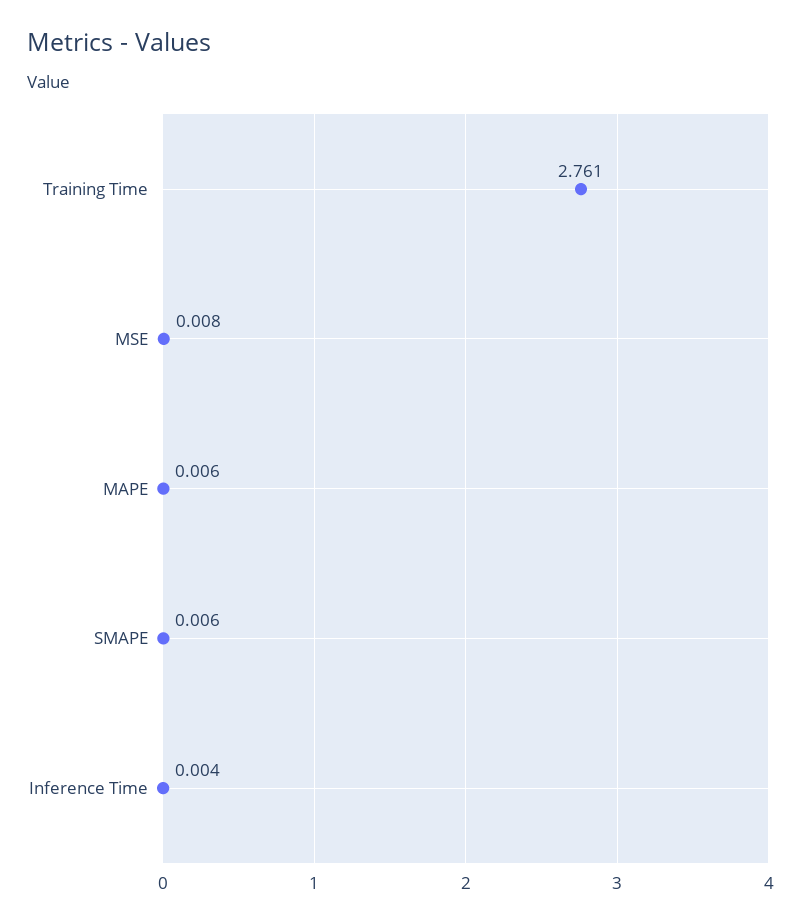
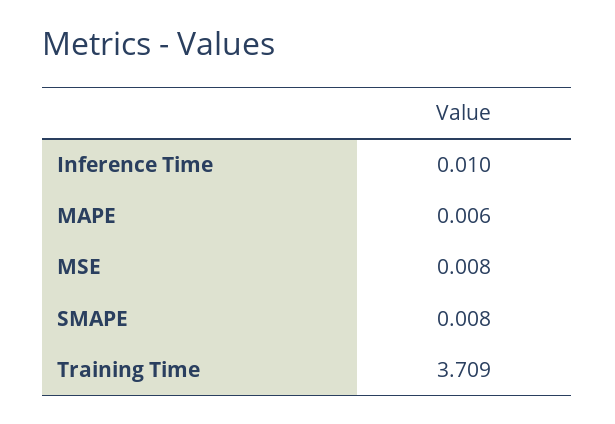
Training Time: 2.761 -> 3.709
SMAPE: 0.006 -> 0.008
Inference Time: 0.004 -> 0.01

